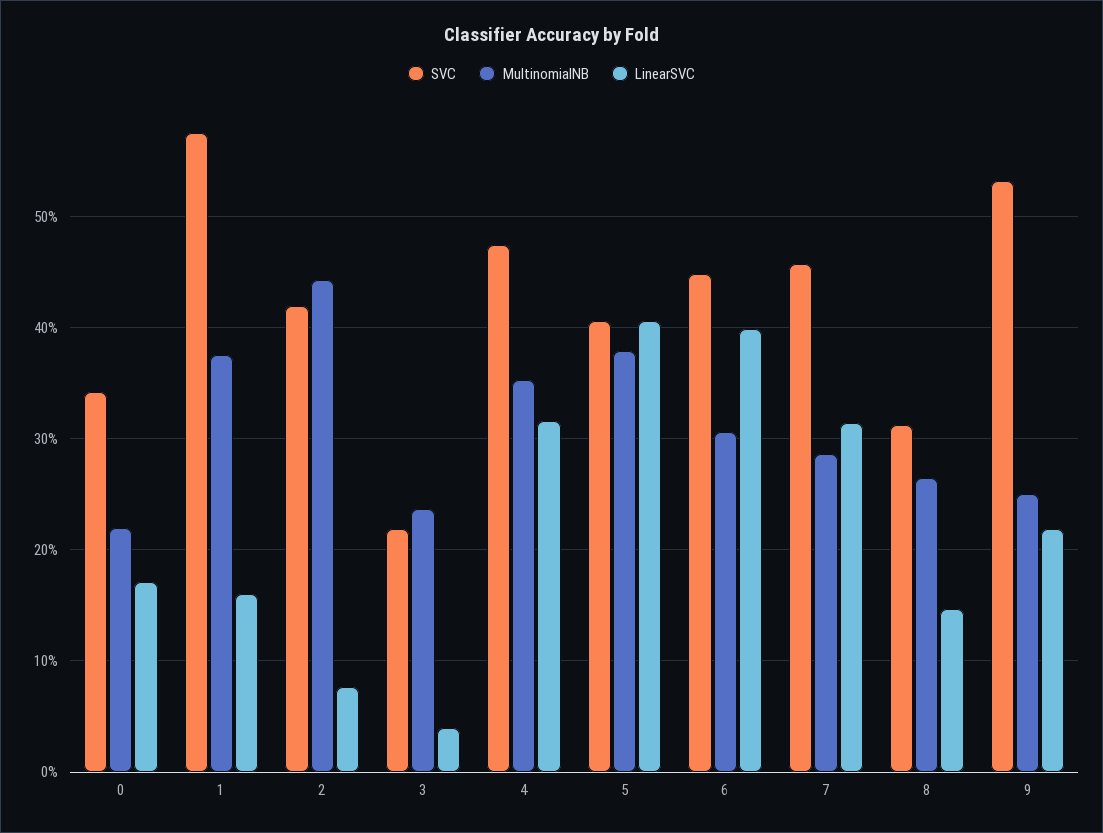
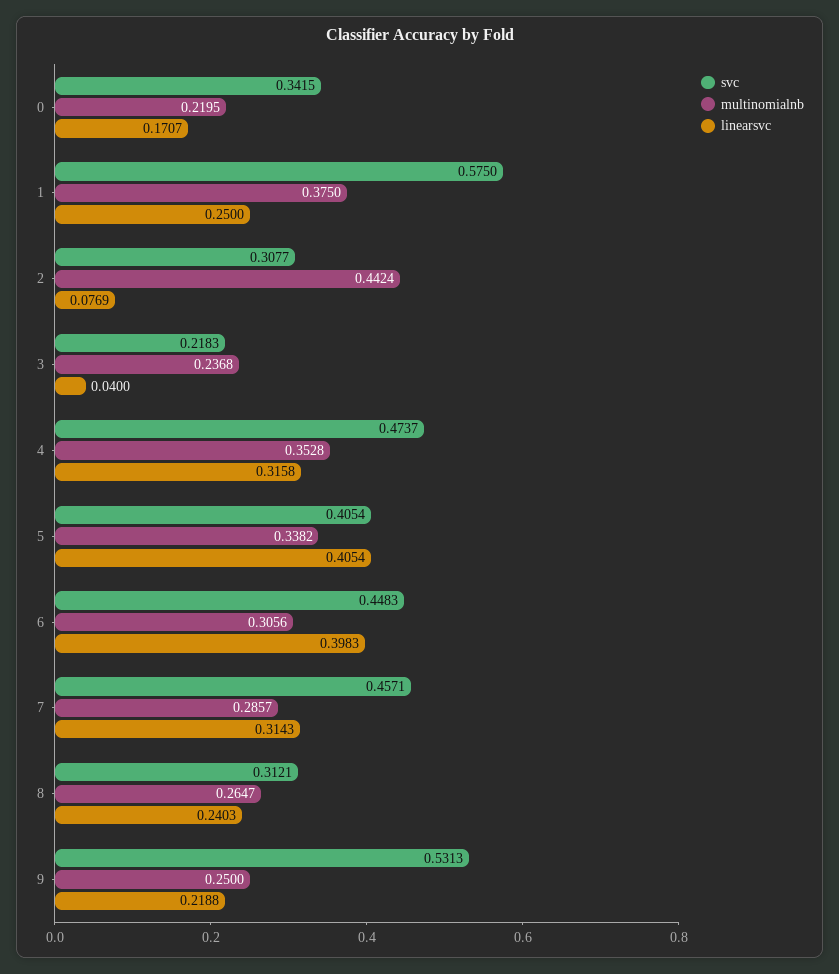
LinearSVC, 1: 0.16 -> 0.25
SVC, 2: 0.42 -> 0.3077
MultinomialNB, 5: 0.38 -> 0.3382
LinearSVC, 8: 0.15 -> 0.2403

